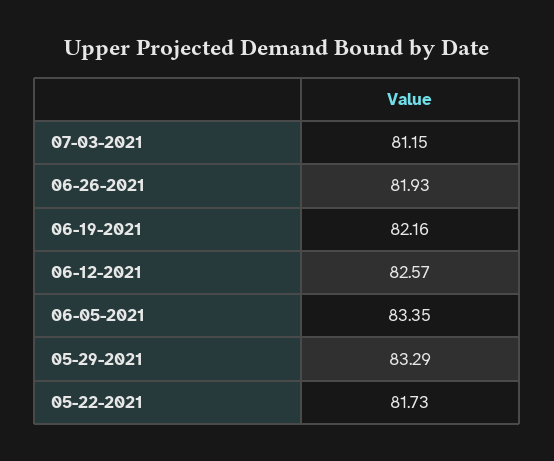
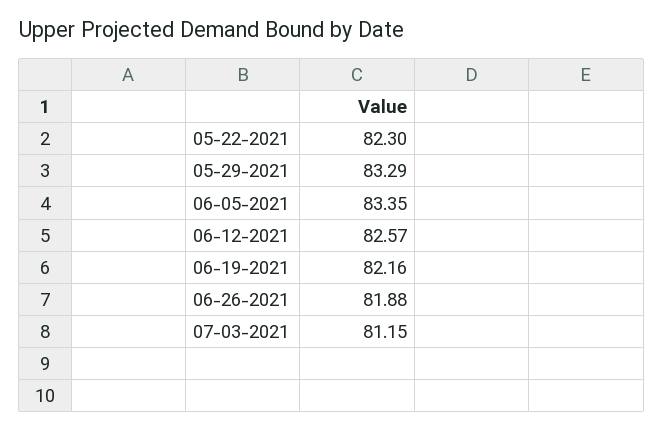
06-26-2021: 81.93 -> 81.88
05-22-2021: 81.73 -> 82.3

